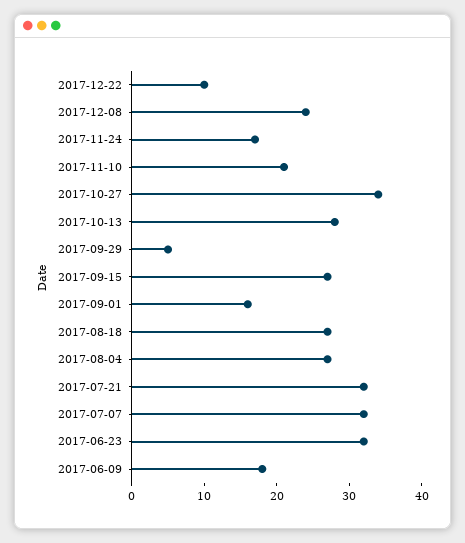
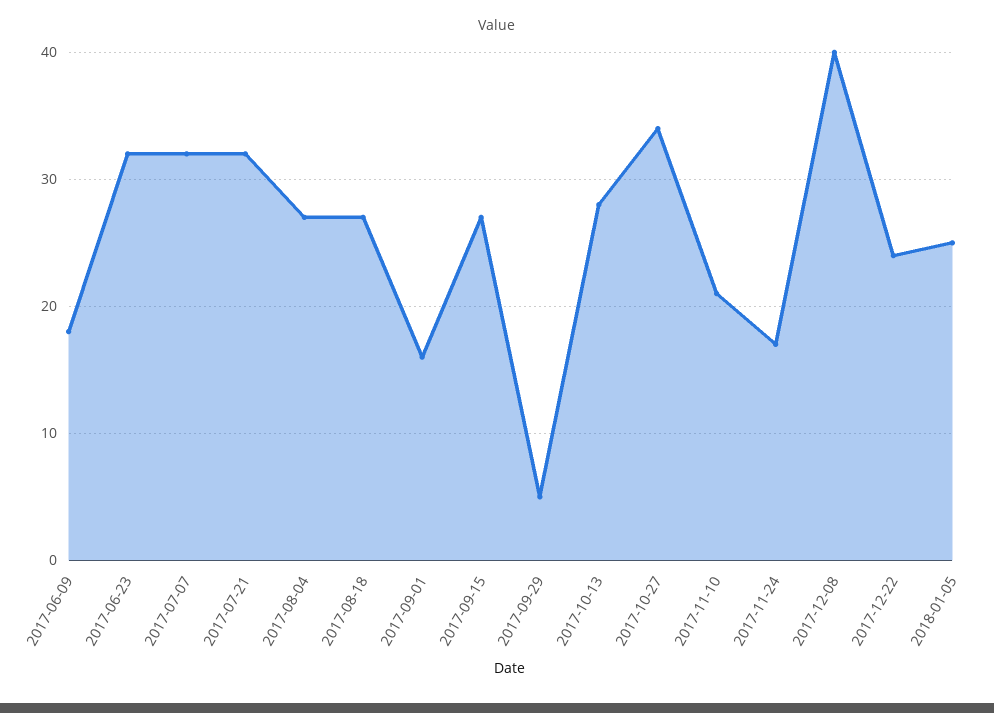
2017-12-22: 10 -> 24
2017-12-08: 25 -> 40
2018-01-05: none -> 25

